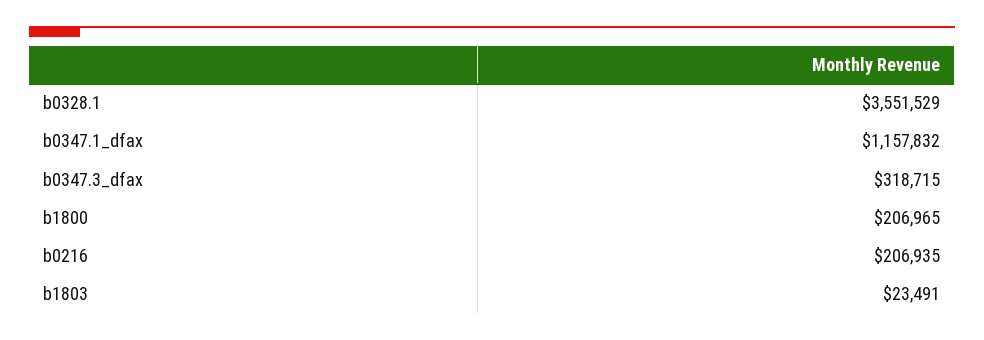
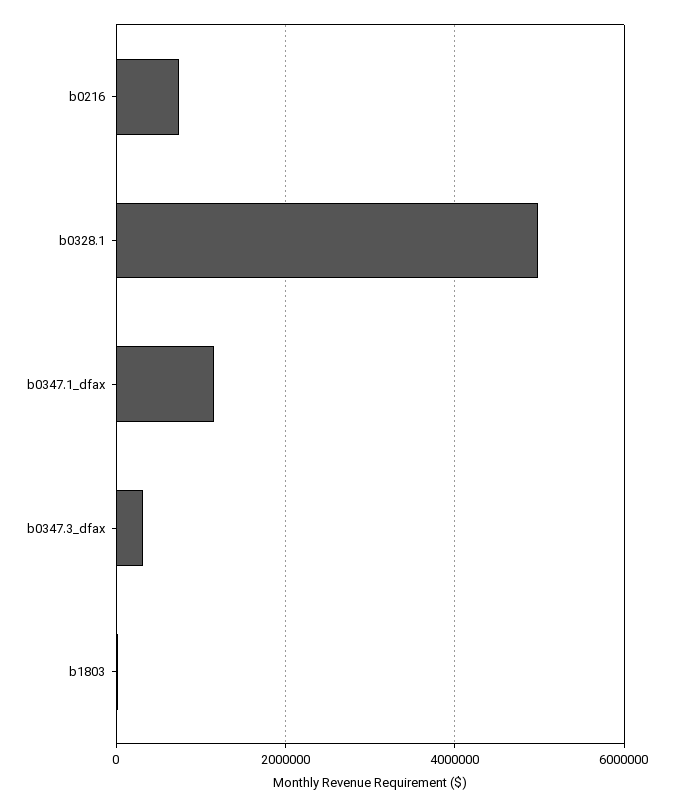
b0328.1: 3551529 -> 5000000
b1800: 206965 -> none
b0216: 206935 -> 800000

